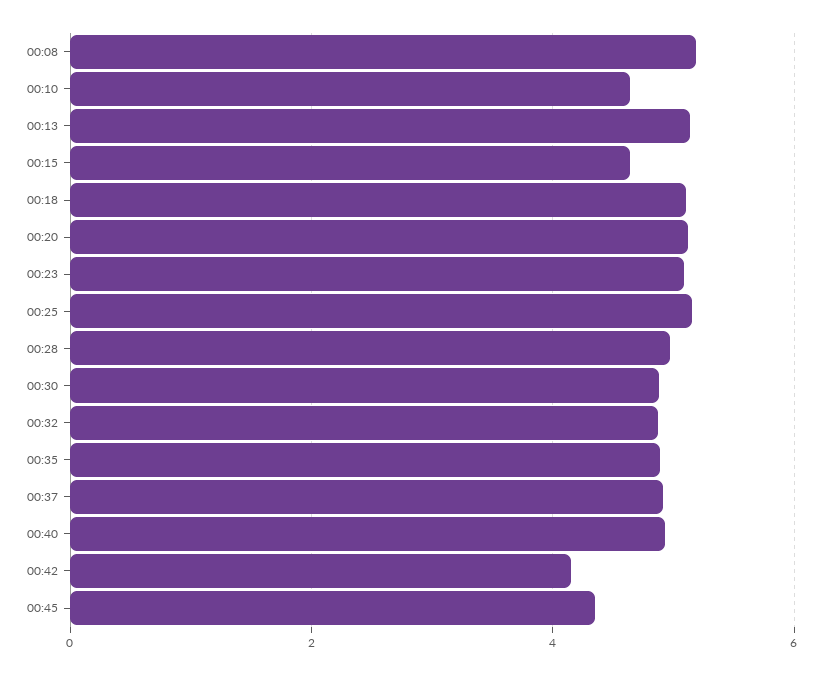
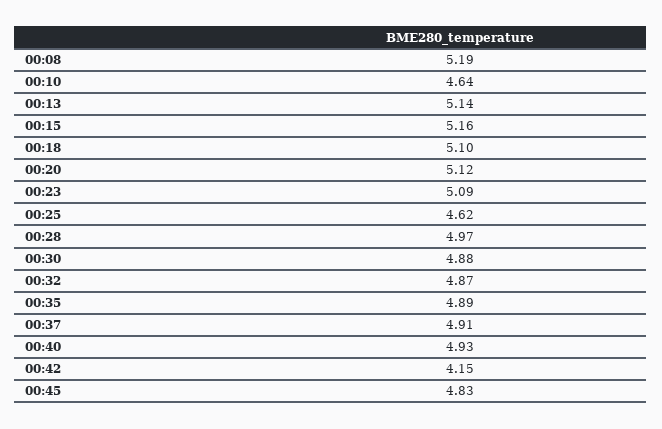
00:15: 4.6 -> 5.16
00:25: 5.2 -> 4.62
00:45: 4.4 -> 4.83

